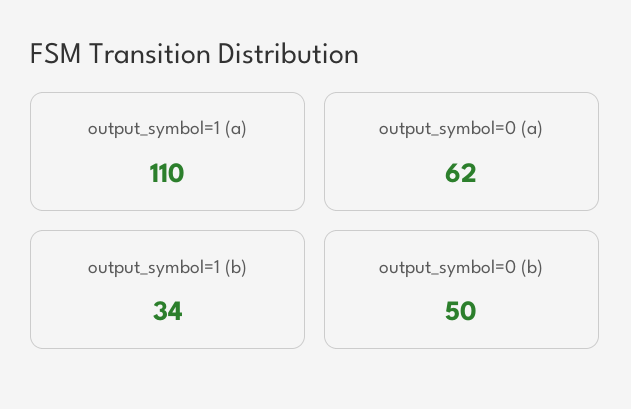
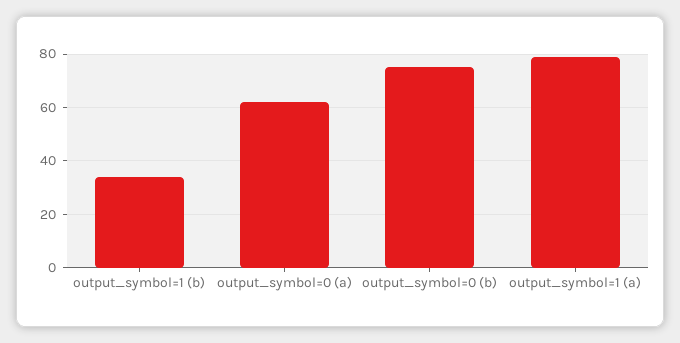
output_symbol=1 (a): 110 -> 80
output_symbol=0 (b): 50 -> 75

